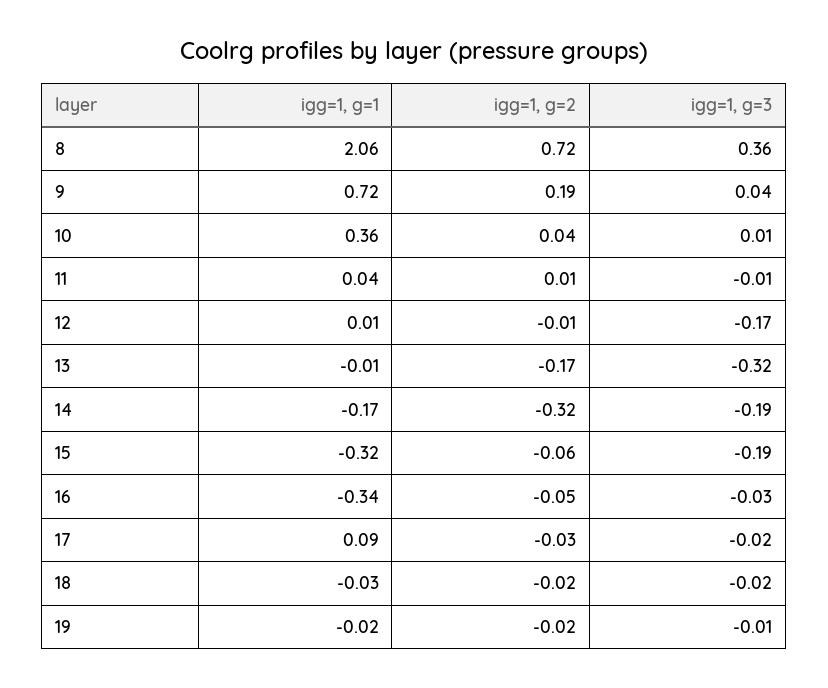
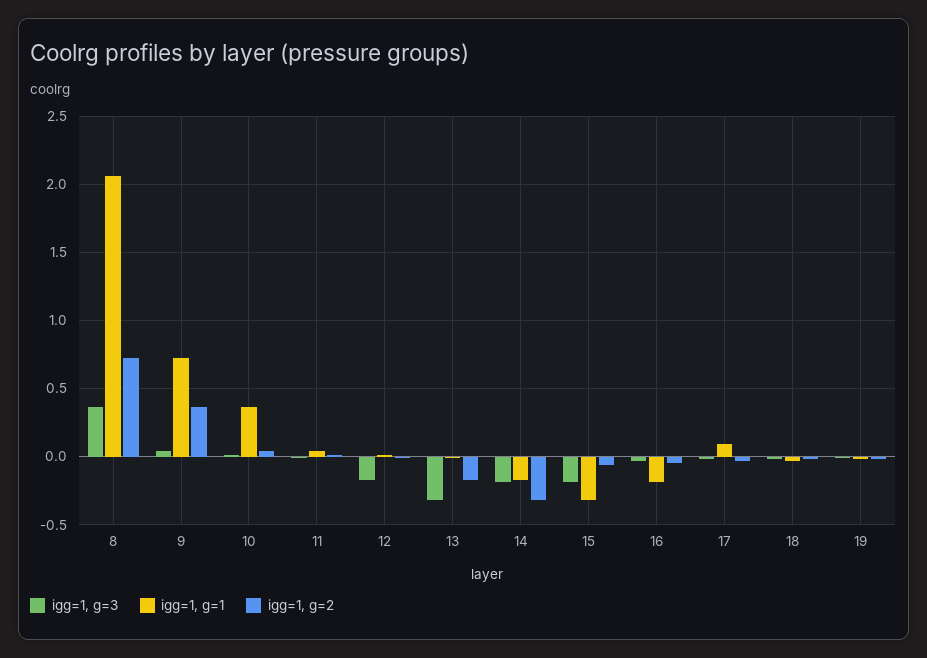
igg=1, g=2, 9: 0.19 -> 0.35
igg=1, g=1, 16: -0.34 -> -0.2

